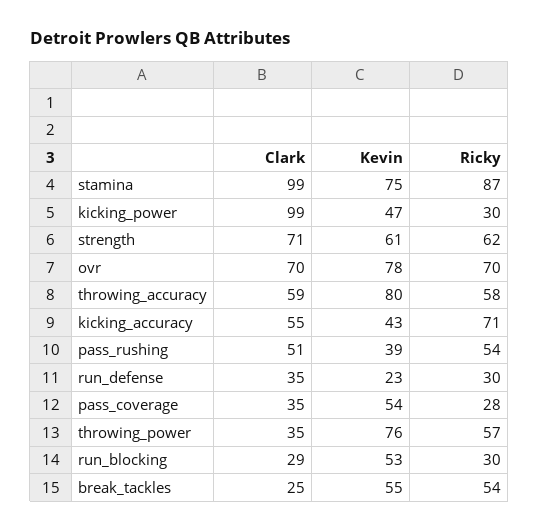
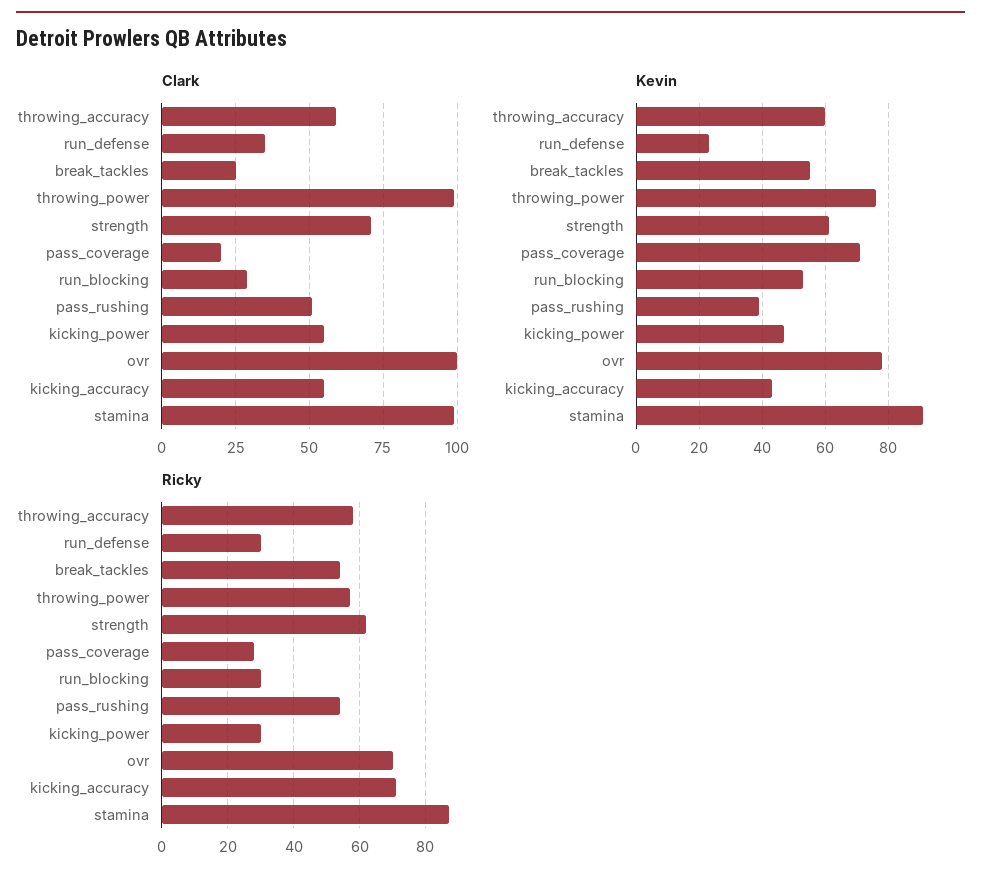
Kevin, stamina: 75 -> 90
Clark, kicking_power: 99 -> 55
Clark, ovr: 70 -> 100
Kevin, throwing_accuracy: 80 -> 60
Clark, pass_coverage: 35 -> 20
Kevin, pass_coverage: 54 -> 70
Clark, throwing_power: 35 -> 100

